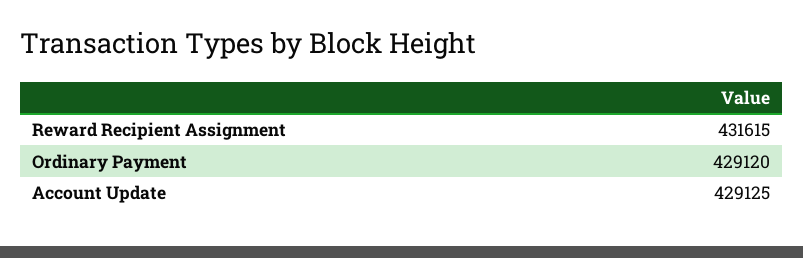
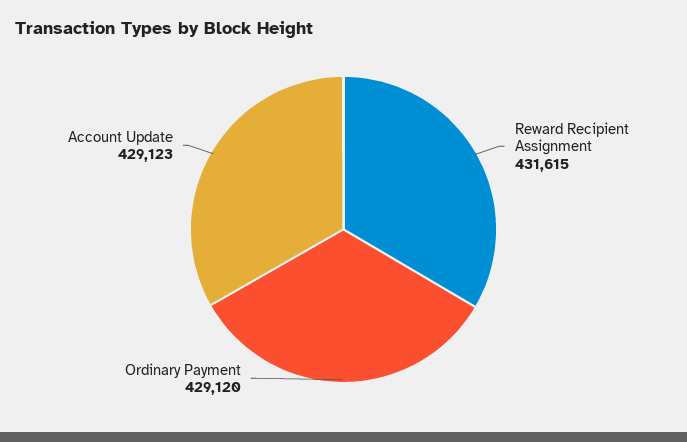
Account Update: 429125 -> 429123

